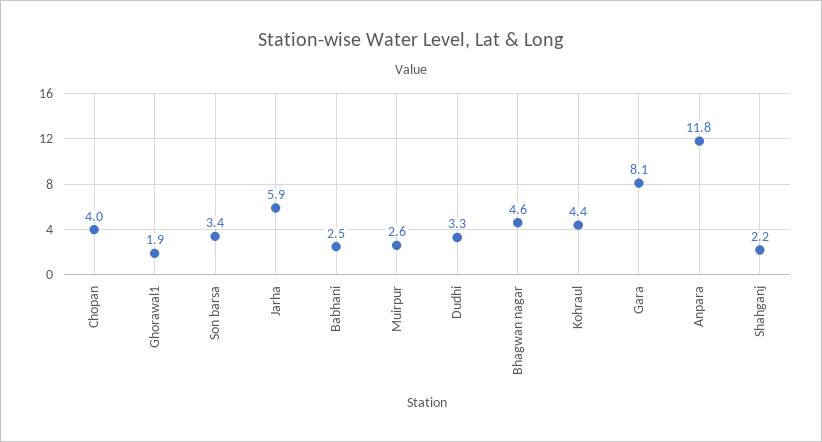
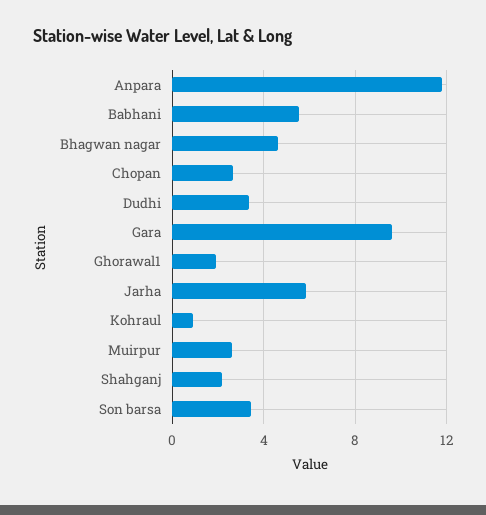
Chopan: 4 -> 2.5
Babhani: 2.5 -> 5.5
Kohraul: 4.4 -> 1
Gara: 8.1 -> 9.5

